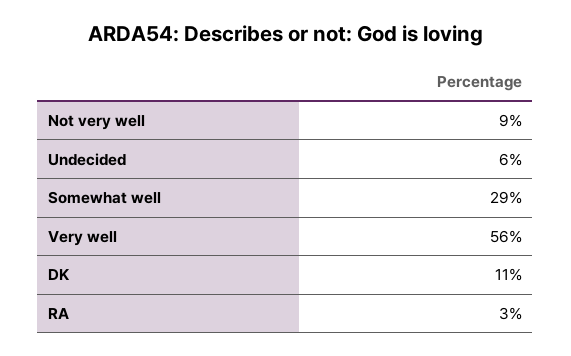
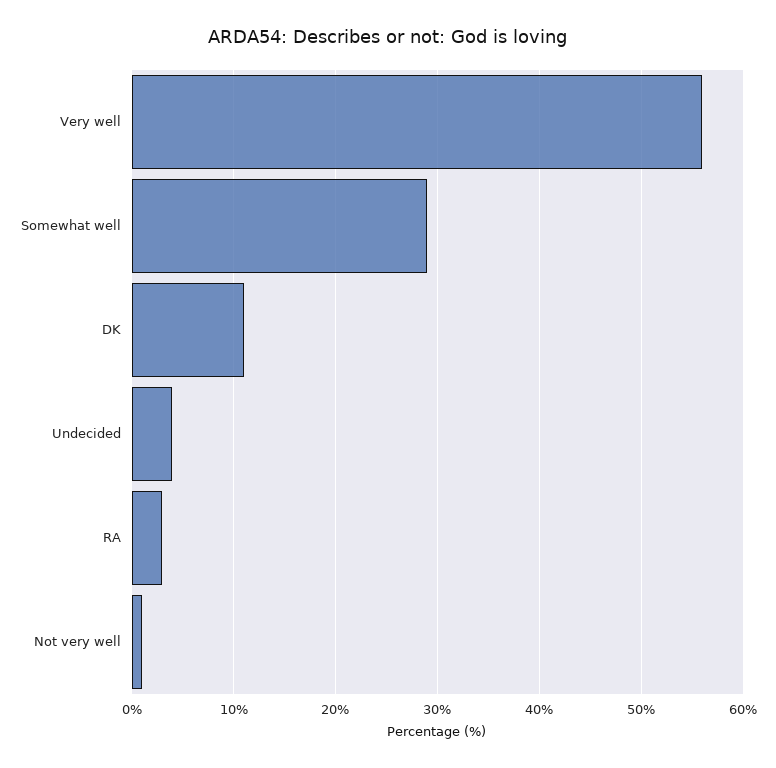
Not very well: 9 -> 1
Undecided: 6 -> 4

